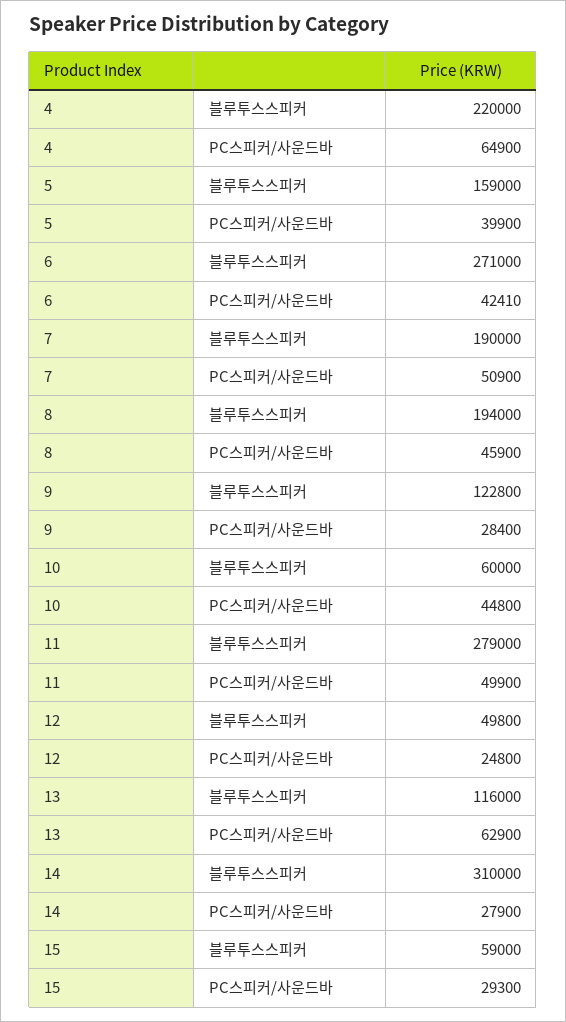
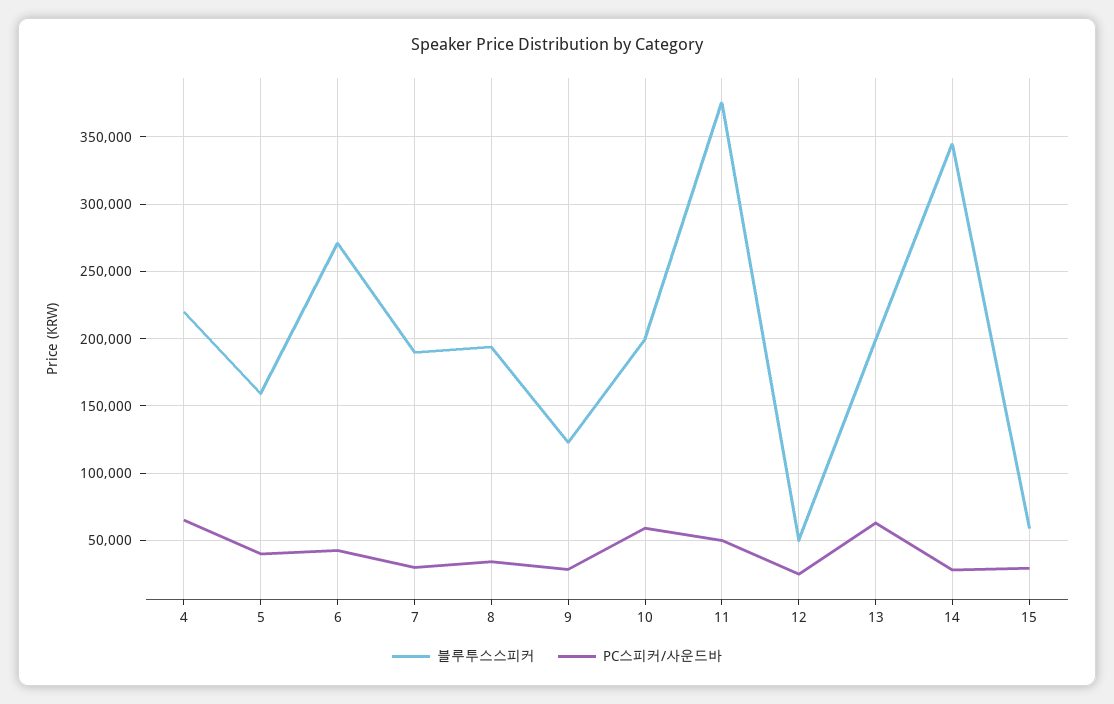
PC스피커/사운드바, 7: 50900 -> 30000
PC스피커/사운드바, 8: 45900 -> 35000
블루투스스피커, 10: 60000 -> 200000
PC스피커/사운드바, 10: 44800 -> 60000
블루투스스피커, 11: 279000 -> 375000
블루투스스피커, 13: 116000 -> 200000
블루투스스피커, 14: 310000 -> 345000

